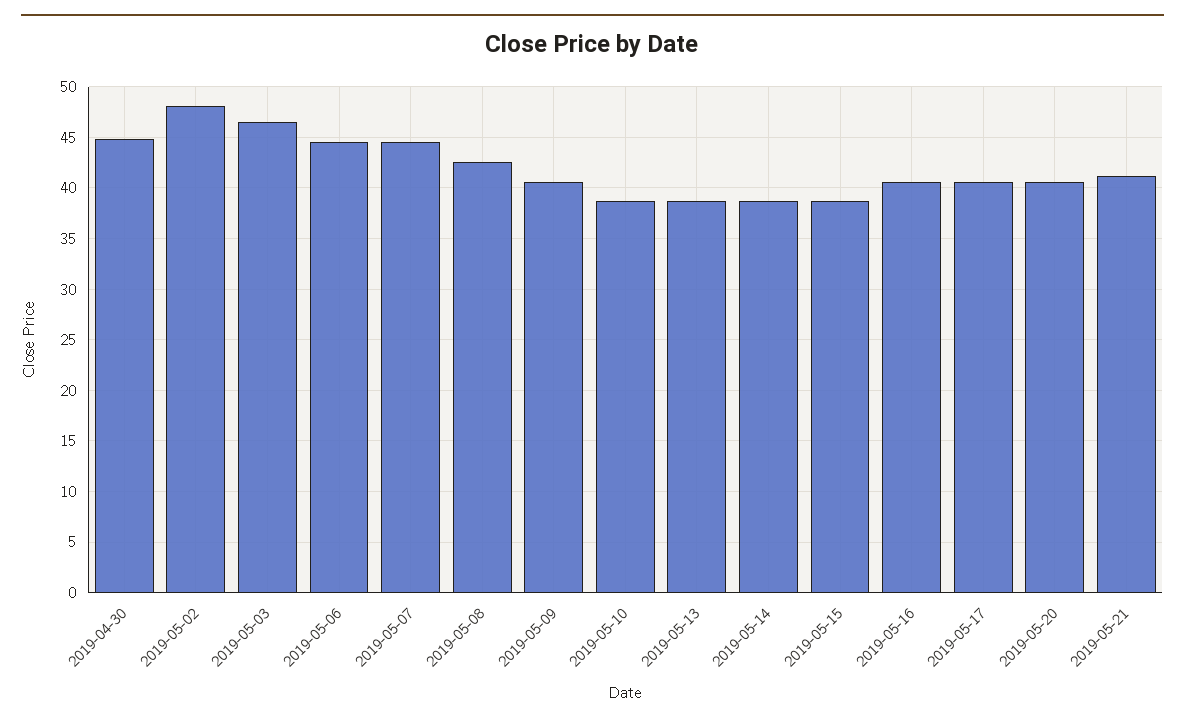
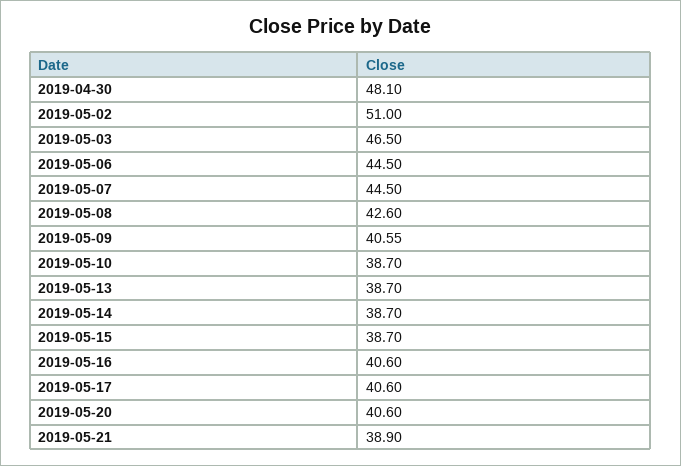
2019-04-30: 45 -> 48.1
2019-05-02: 48 -> 51
2019-05-21: 41 -> 38.9

